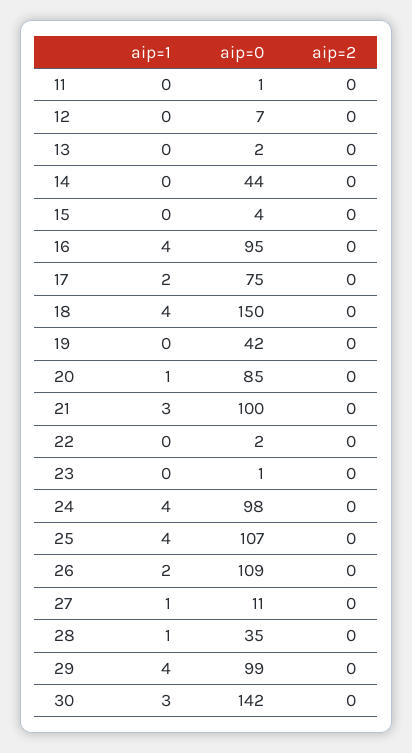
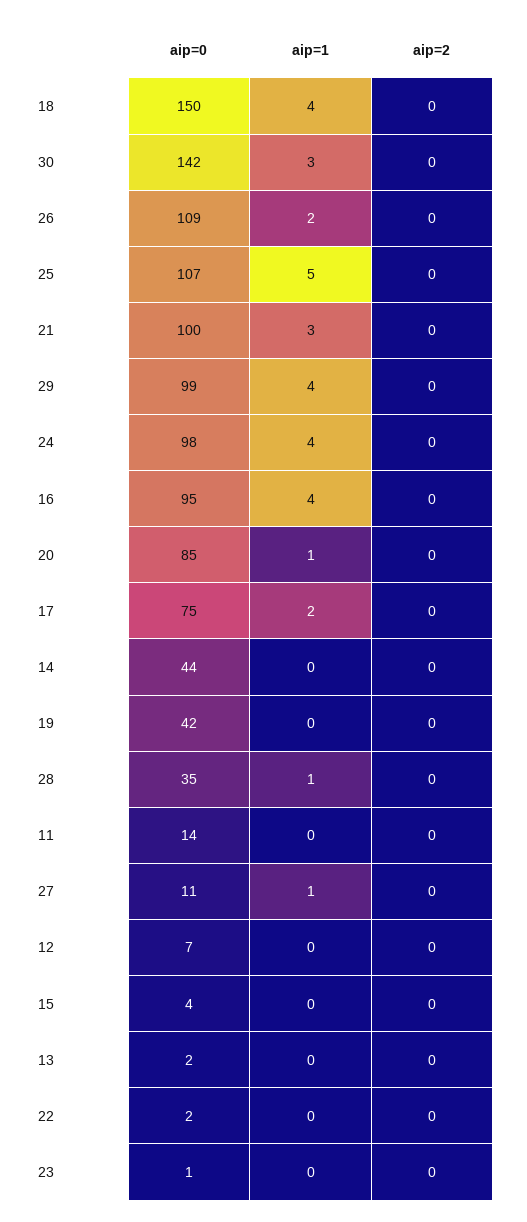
aip=0, 11: 1 -> 14
aip=1, 25: 4 -> 5

